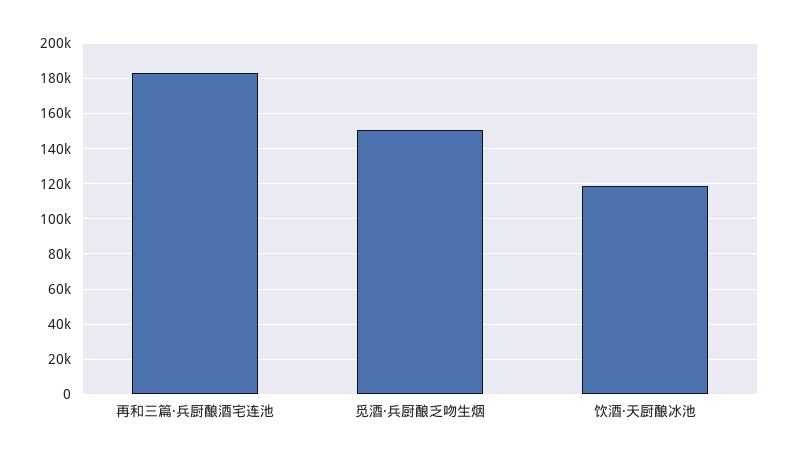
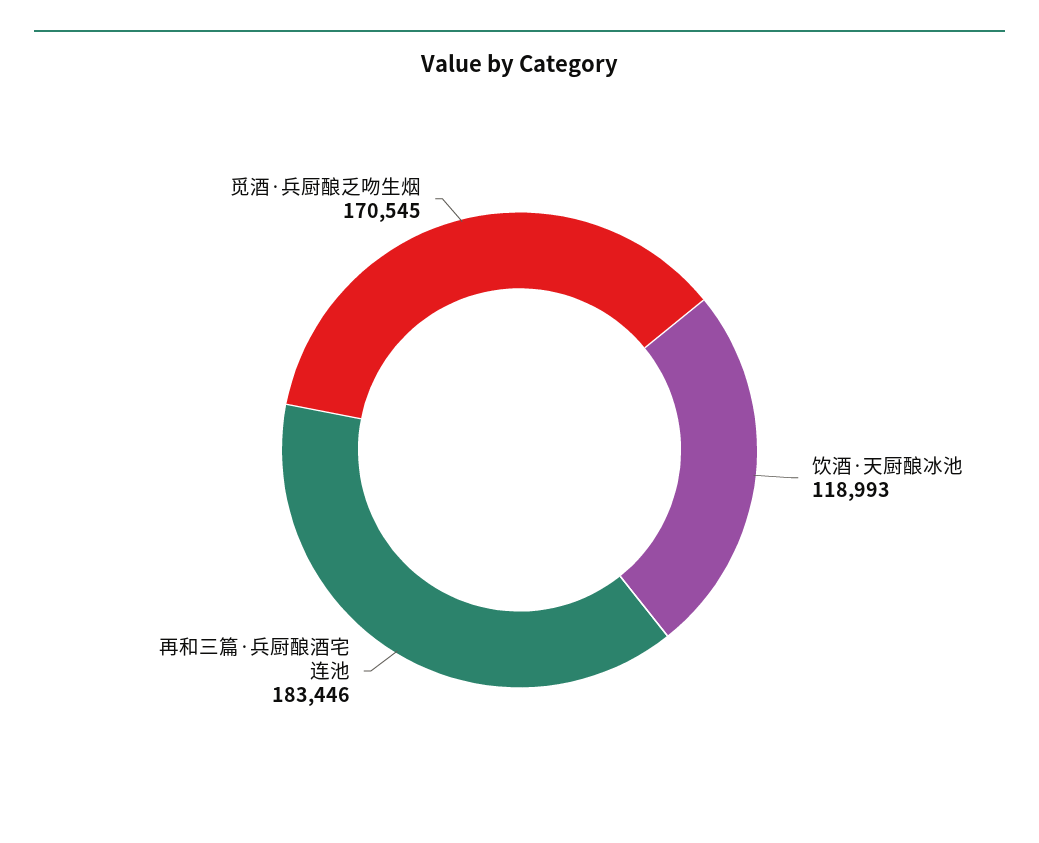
觅酒·兵厨酿乏吻生烟: 150000 -> 170545

